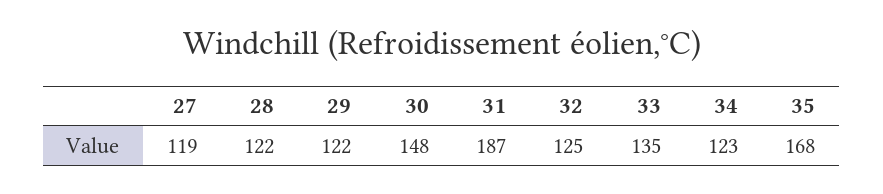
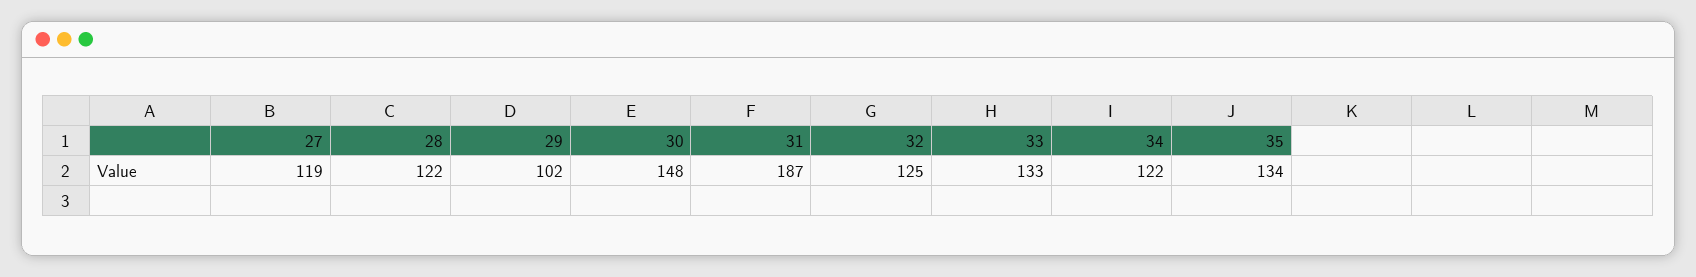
29: 122 -> 102
33: 135 -> 133
34: 123 -> 122
35: 168 -> 134

